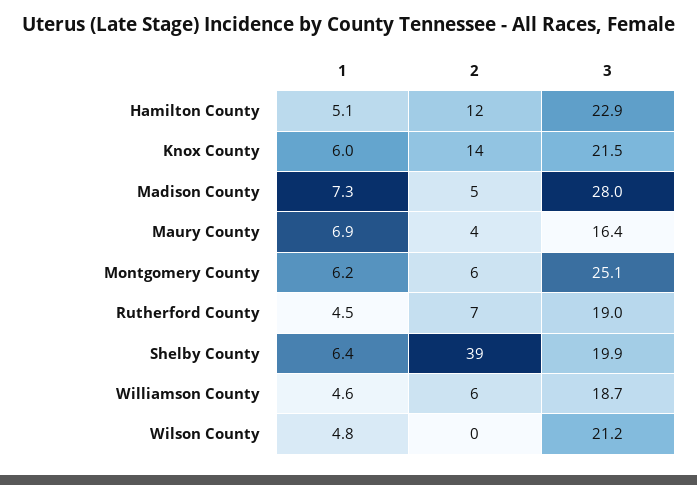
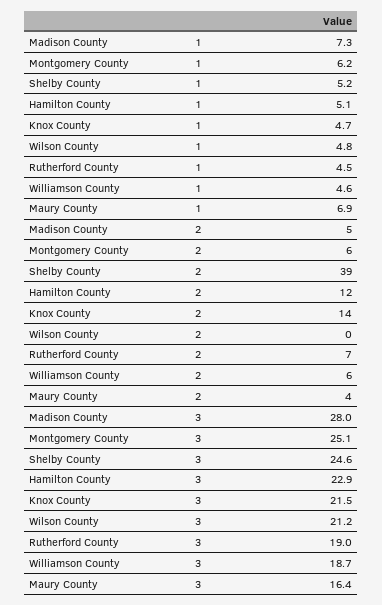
1, Knox County: 6 -> 4.7
1, Shelby County: 6.4 -> 5.2
3, Shelby County: 19.9 -> 24.6

